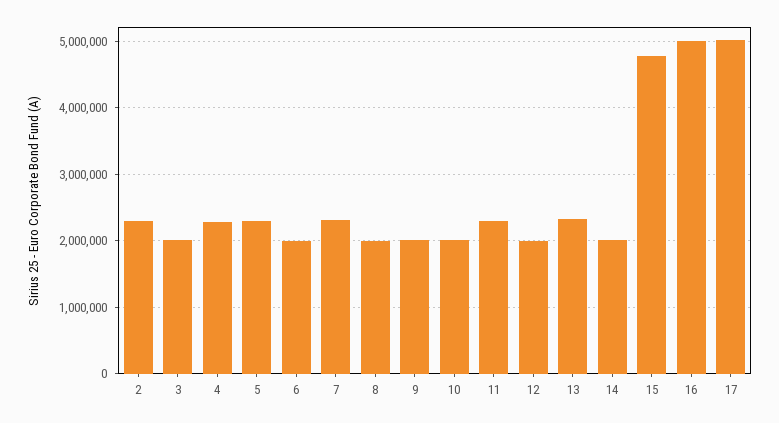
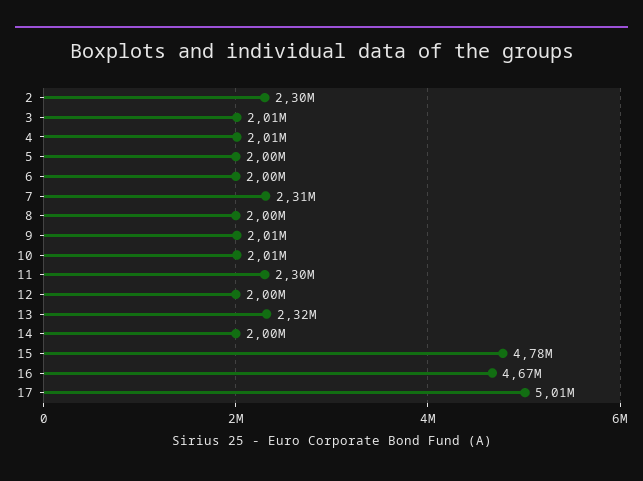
4: 2300000 -> 2010000
5: 2300000 -> 2000000
16: 5000000 -> 4670000

